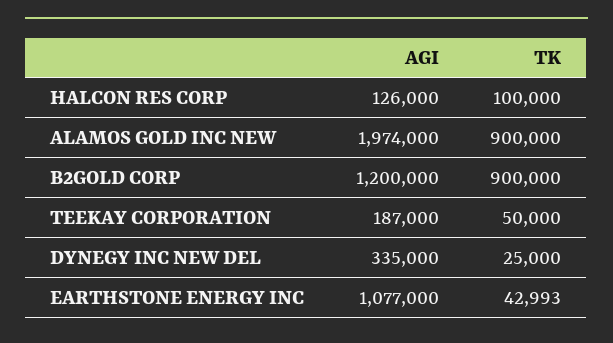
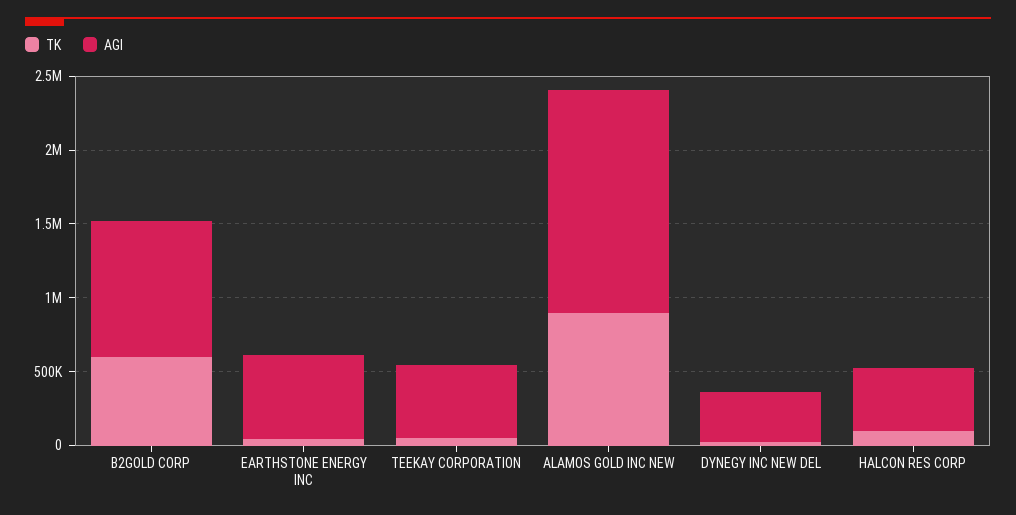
AGI, HALCON RES CORP: 126000 -> 400000
AGI, ALAMOS GOLD INC NEW: 1974000 -> 1500000
AGI, B2GOLD CORP: 1200000 -> 900000
TK, B2GOLD CORP: 900000 -> 600000
AGI, TEEKAY CORPORATION: 187000 -> 500000
AGI, EARTHSTONE ENERGY INC: 1077000 -> 600000

